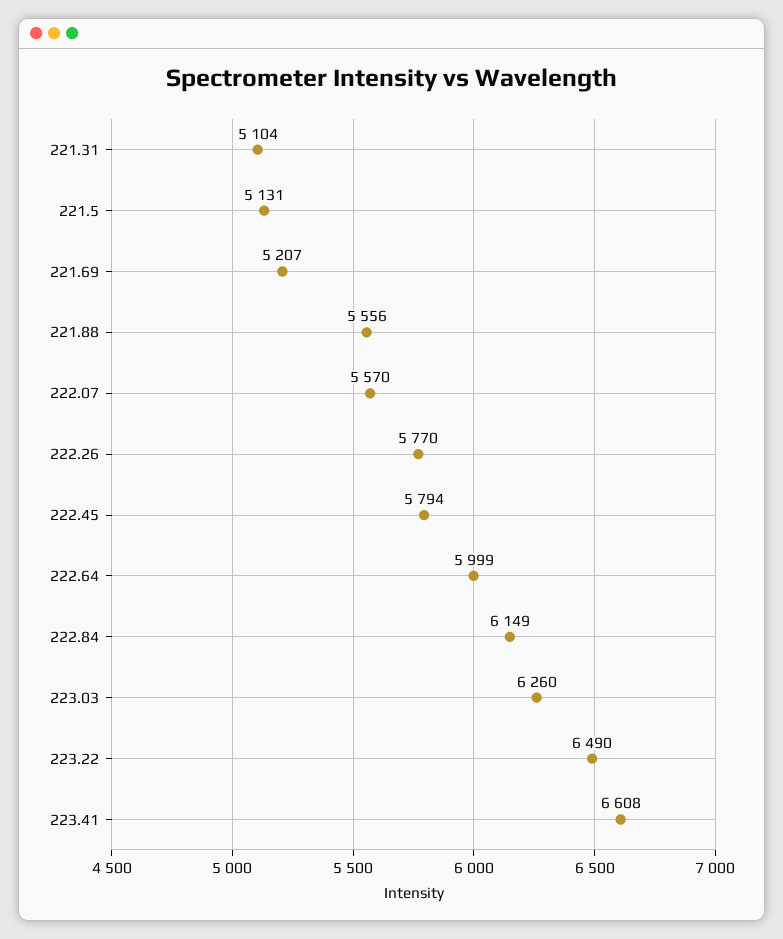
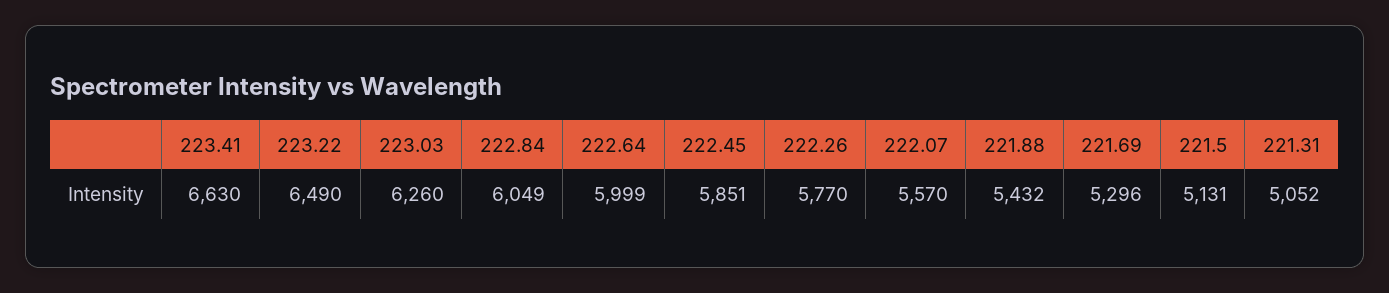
221.31: 5104 -> 5052
221.69: 5207 -> 5296
221.88: 5556 -> 5432
222.45: 5794 -> 5851
222.84: 6149 -> 6049
223.41: 6608 -> 6630

